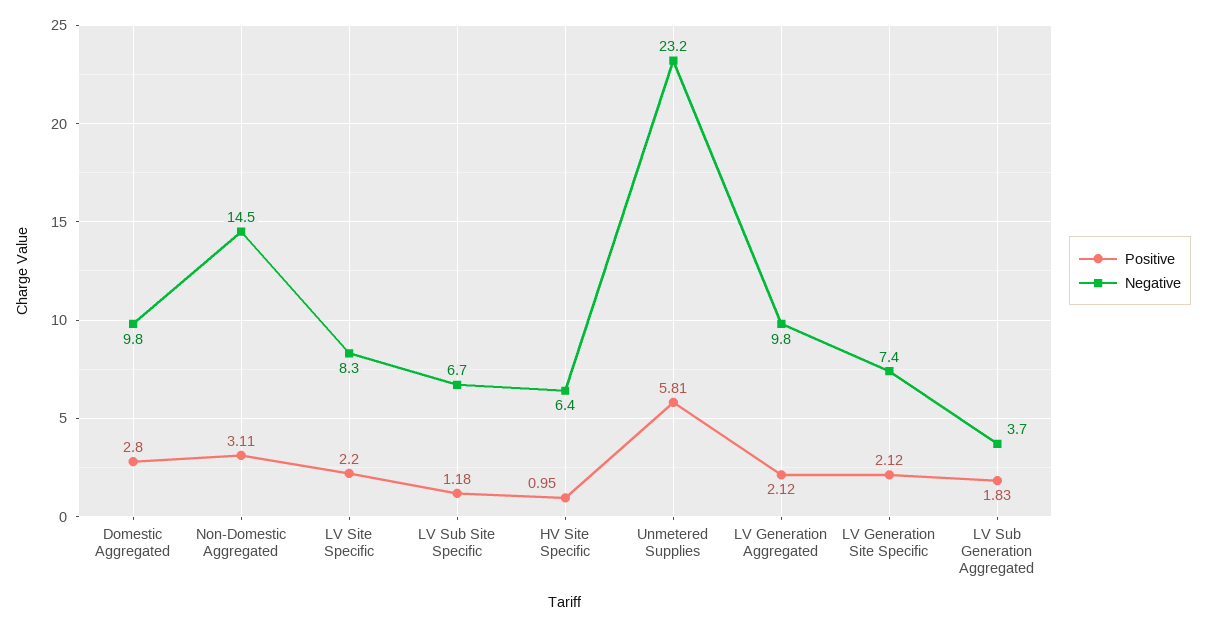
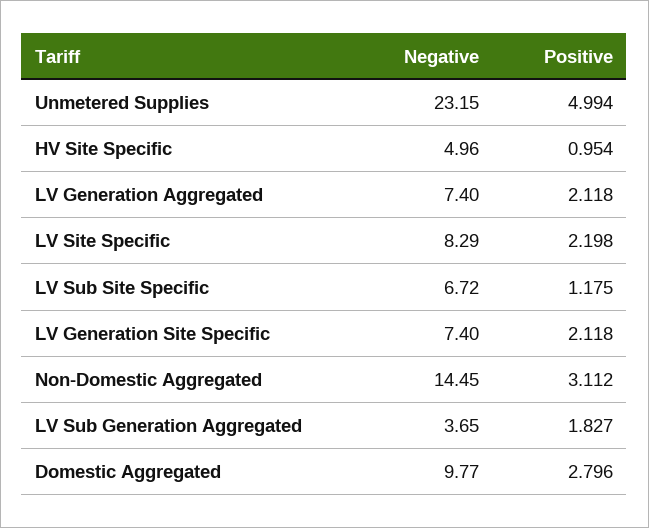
Negative, HV Site Specific: 6.4 -> 4.96
Positive, Unmetered Supplies: 5.81 -> 4.994
Negative, LV Generation Aggregated: 9.8 -> 7.4

